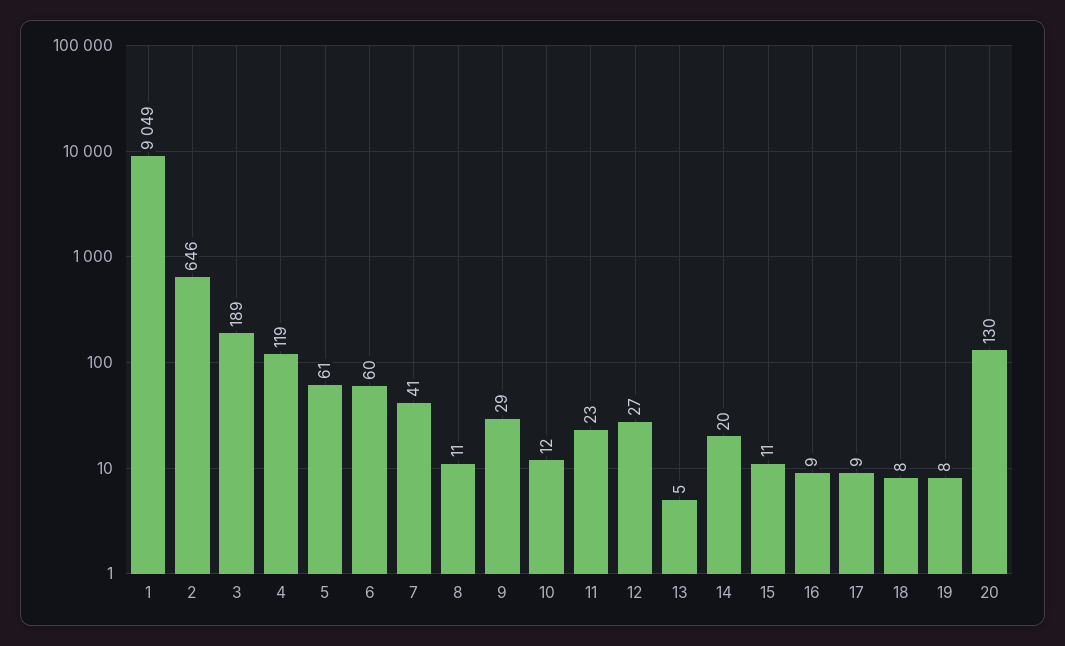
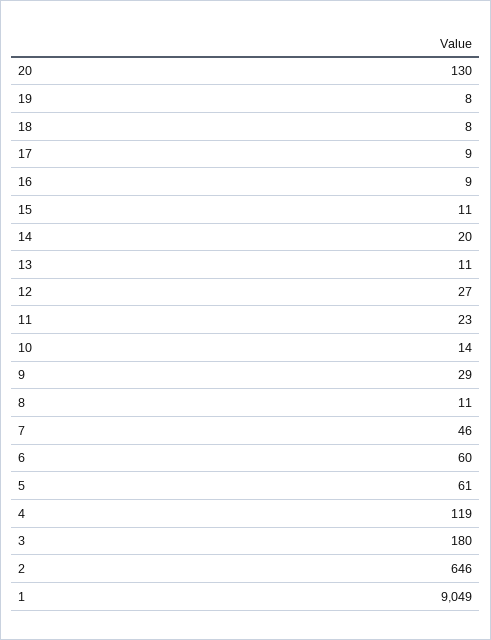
3: 189 -> 180
7: 41 -> 46
10: 12 -> 14
13: 5 -> 11

